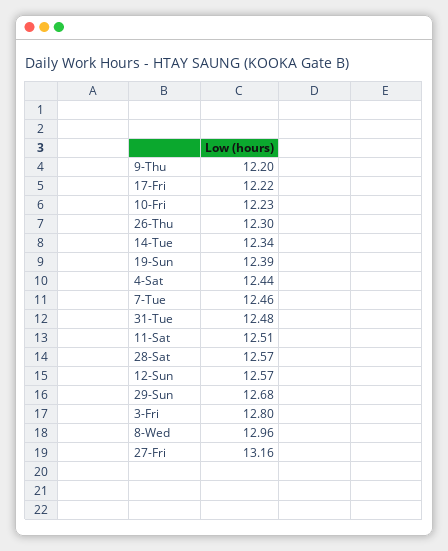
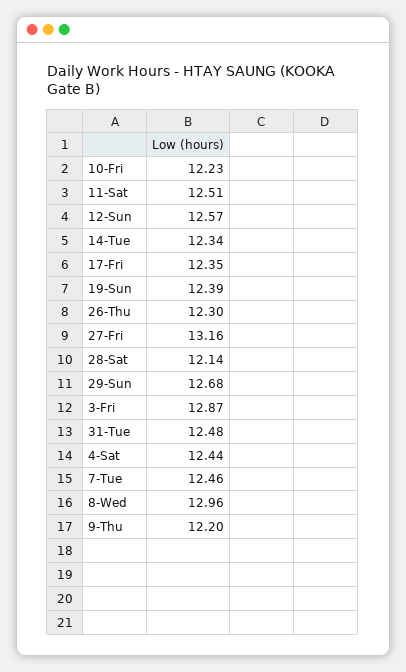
17-Fri: 12.22 -> 12.35
28-Sat: 12.57 -> 12.14
3-Fri: 12.8 -> 12.87

